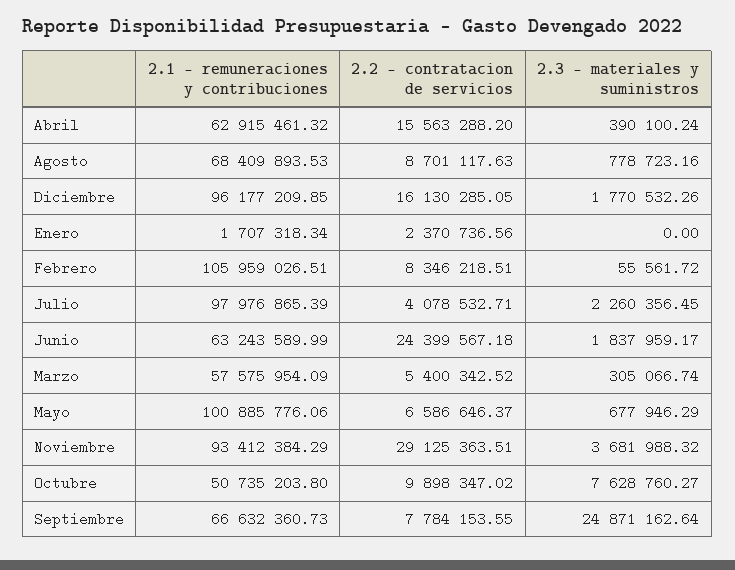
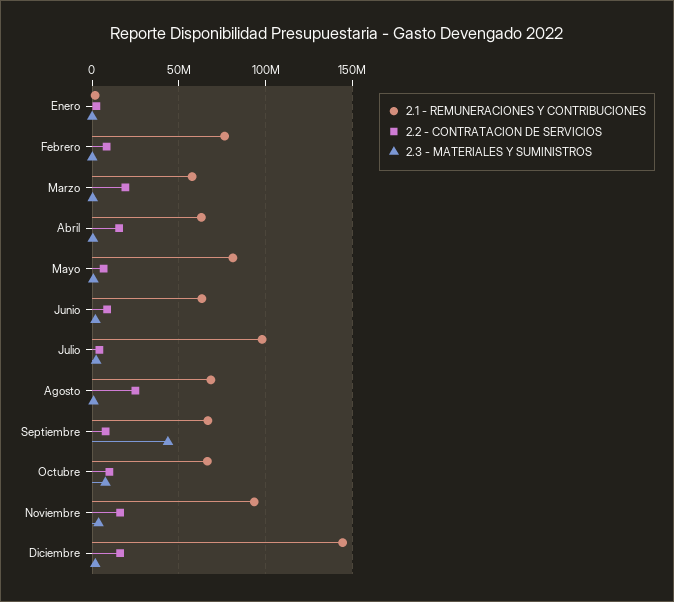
2.2 - contratacion de servicios, Agosto: 8701117.63 -> 25000000
2.1 - remuneraciones y contribuciones, Diciembre: 96177209.85 -> 145000000
2.1 - remuneraciones y contribuciones, Febrero: 105959026.51 -> 75000000
2.2 - contratacion de servicios, Junio: 24399567.18 -> 10000000
2.2 - contratacion de servicios, Marzo: 5400342.52 -> 20000000
2.1 - remuneraciones y contribuciones, Mayo: 100885776.06 -> 80000000
2.2 - contratacion de servicios, Noviembre: 29125363.51 -> 15000000
2.1 - remuneraciones y contribuciones, Octubre: 50735203.8 -> 65000000
2.3 - materiales y suministros, Septiembre: 24871162.64 -> 45000000

